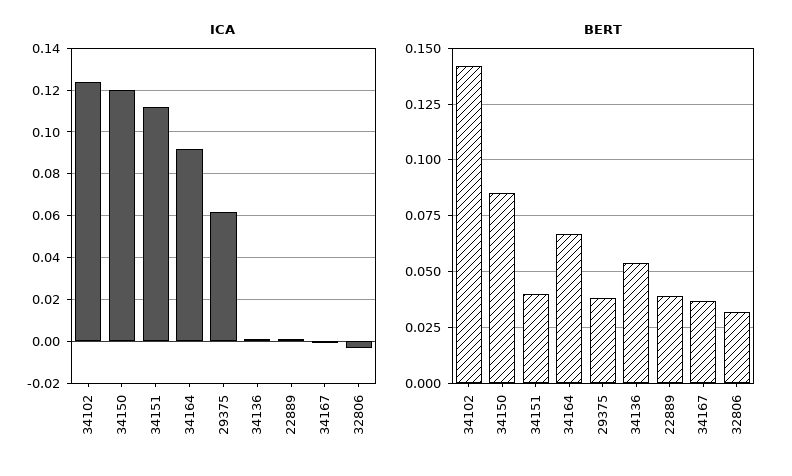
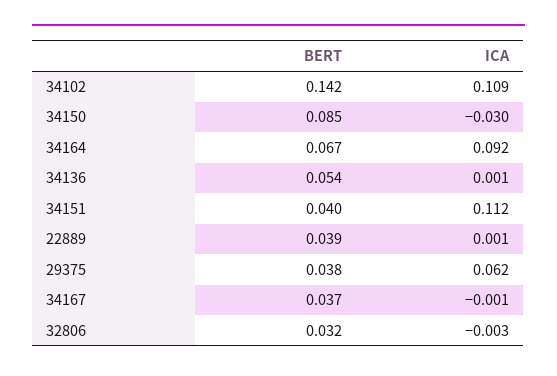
ICA, 34102: 0.125 -> 0.109
ICA, 34150: 0.12 -> -0.03

